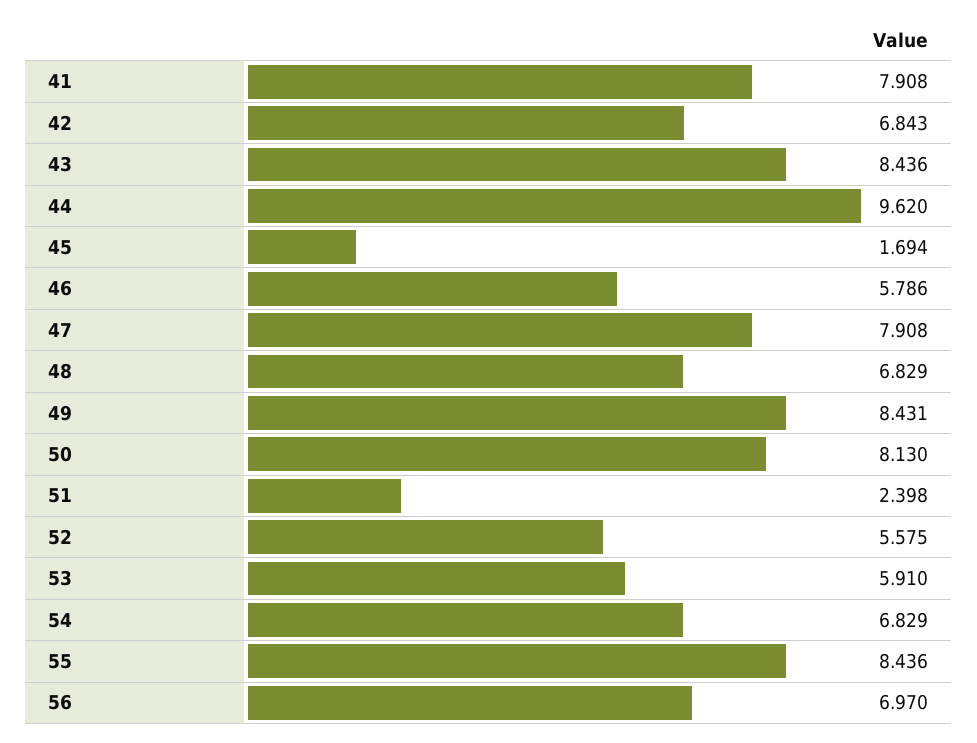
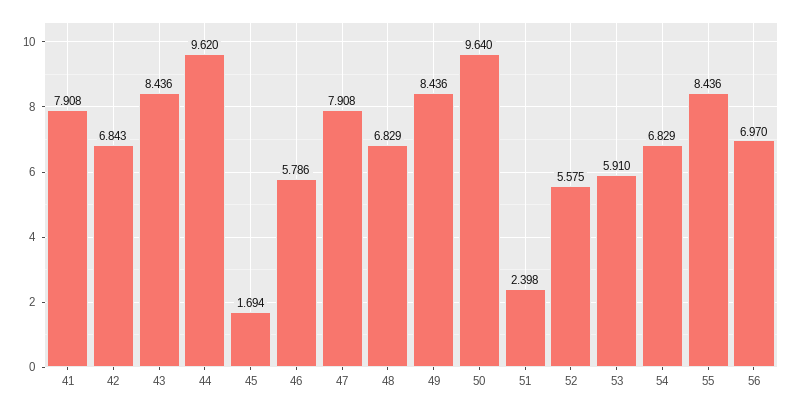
49: 8.431 -> 8.436
50: 8.13 -> 9.64

